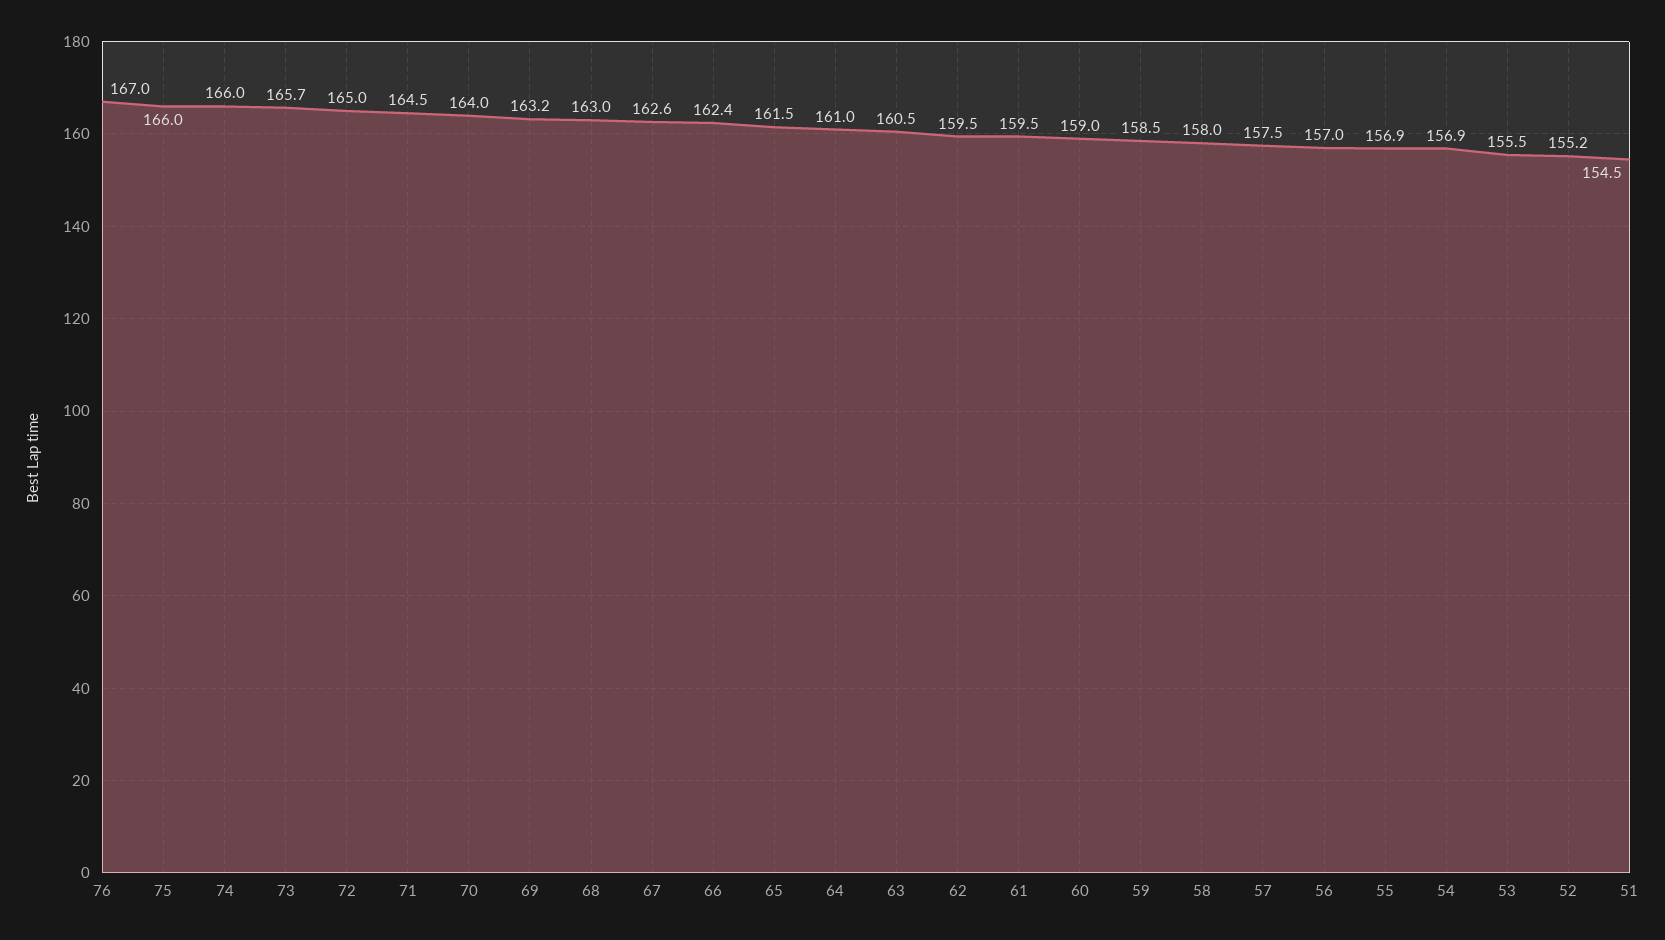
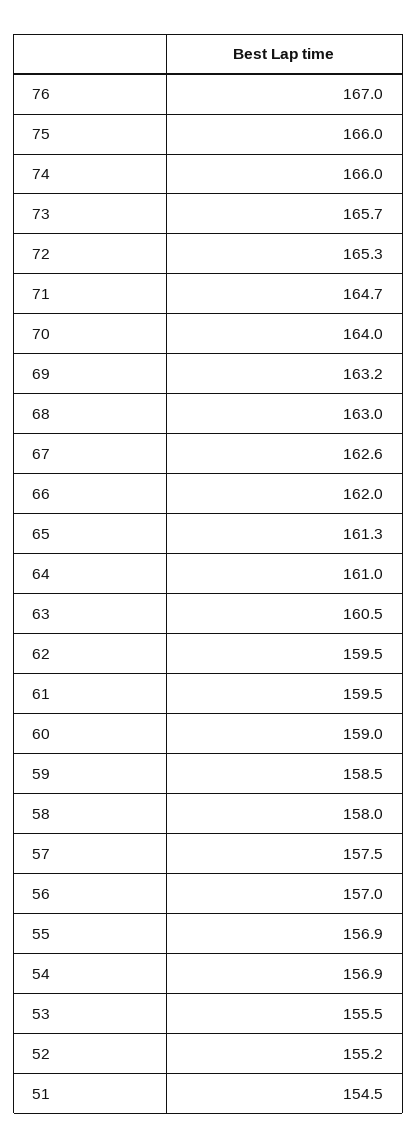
72: 165 -> 165.3
71: 164.5 -> 164.7
66: 162.4 -> 162
65: 161.5 -> 161.3

